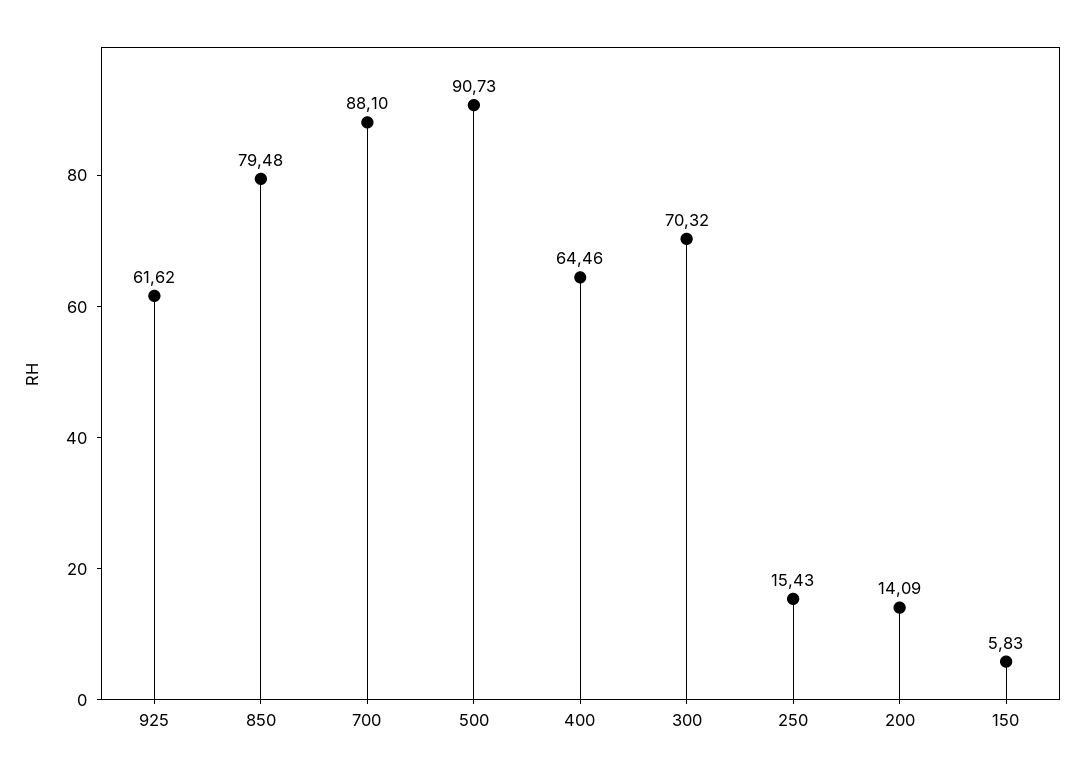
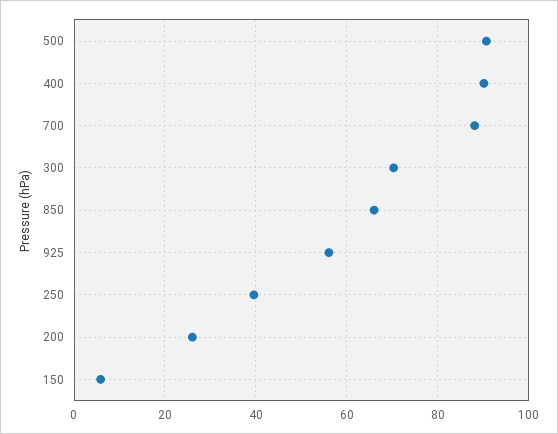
925: 61.62 -> 56
850: 79.48 -> 66
400: 64.46 -> 90
250: 15.43 -> 40
200: 14.09 -> 26

